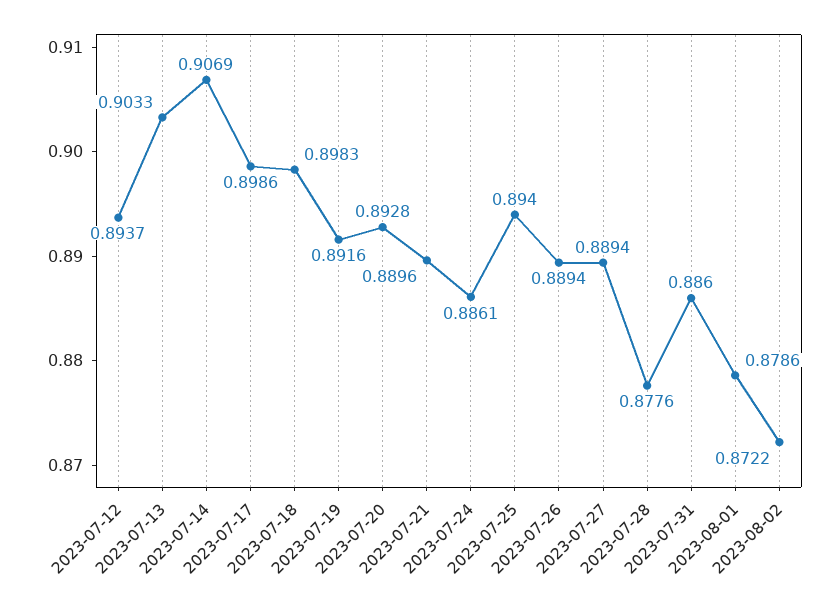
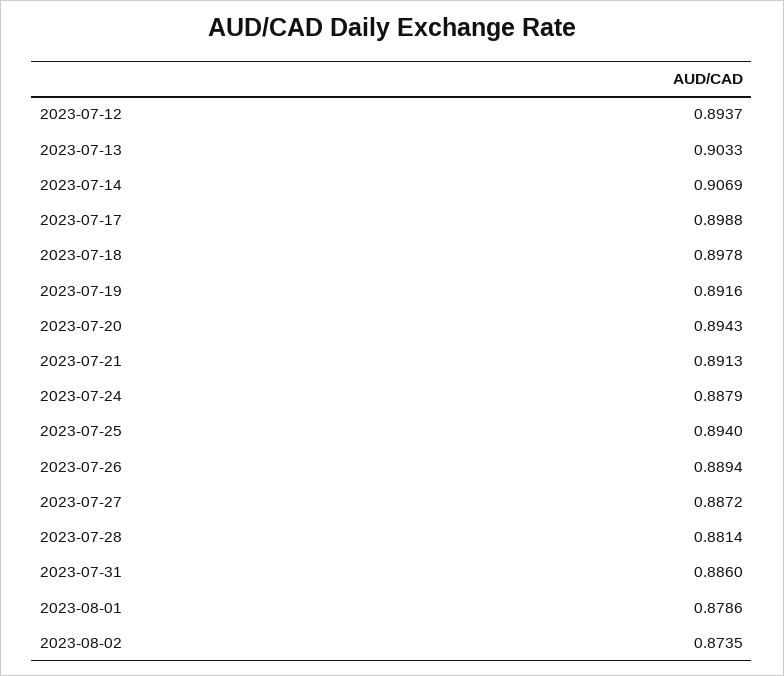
2023-07-17: 0.8986 -> 0.8988
2023-07-18: 0.8983 -> 0.8978
2023-07-20: 0.8928 -> 0.8943
2023-07-21: 0.8896 -> 0.8913
2023-07-24: 0.8861 -> 0.8879
2023-07-27: 0.8894 -> 0.8872
2023-07-28: 0.8776 -> 0.8814
2023-08-02: 0.8722 -> 0.8735

